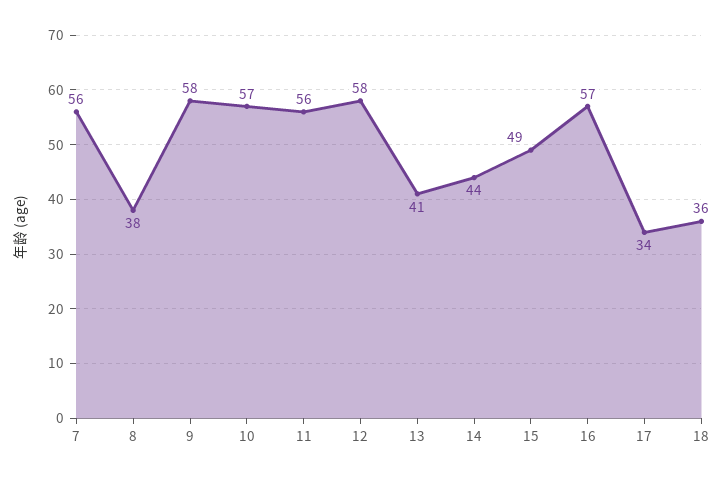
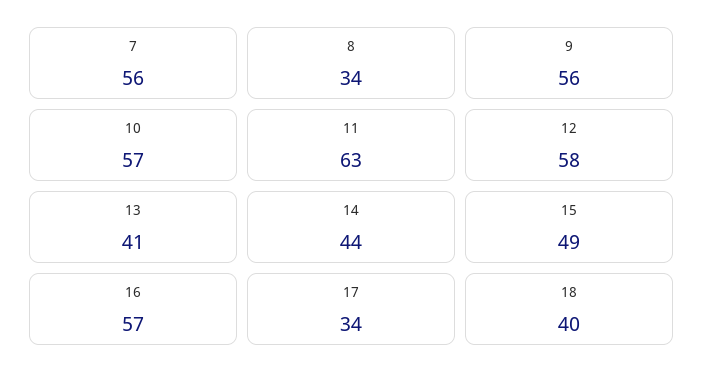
8: 38 -> 34
9: 58 -> 56
11: 56 -> 63
18: 36 -> 40

